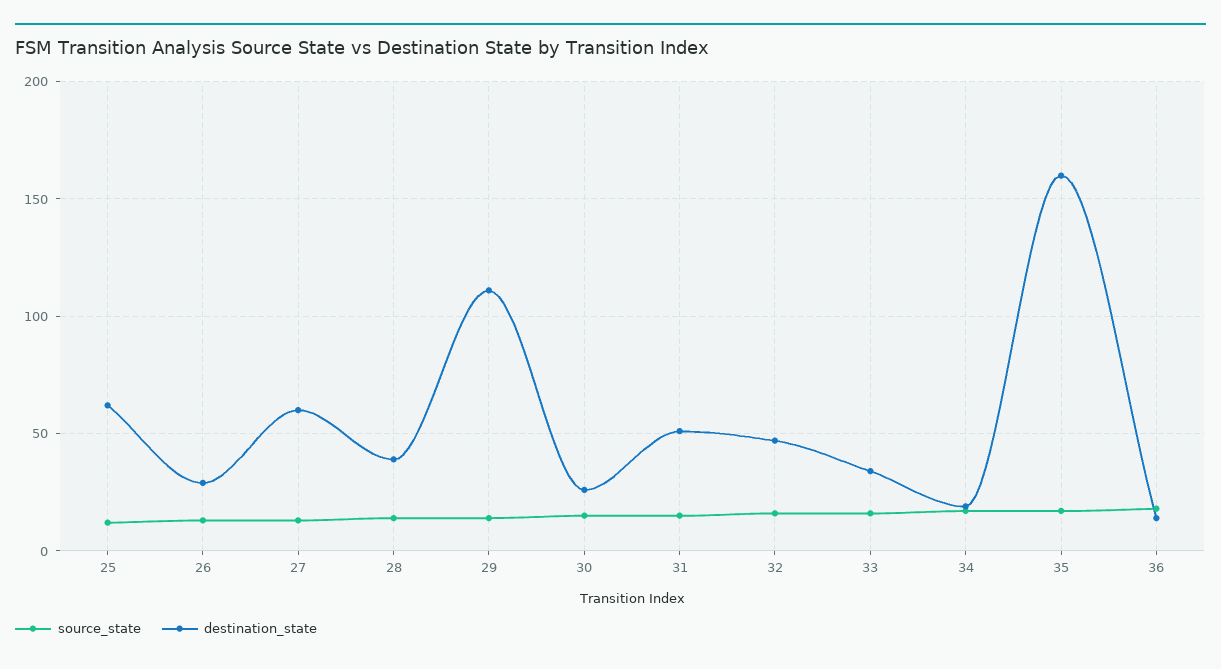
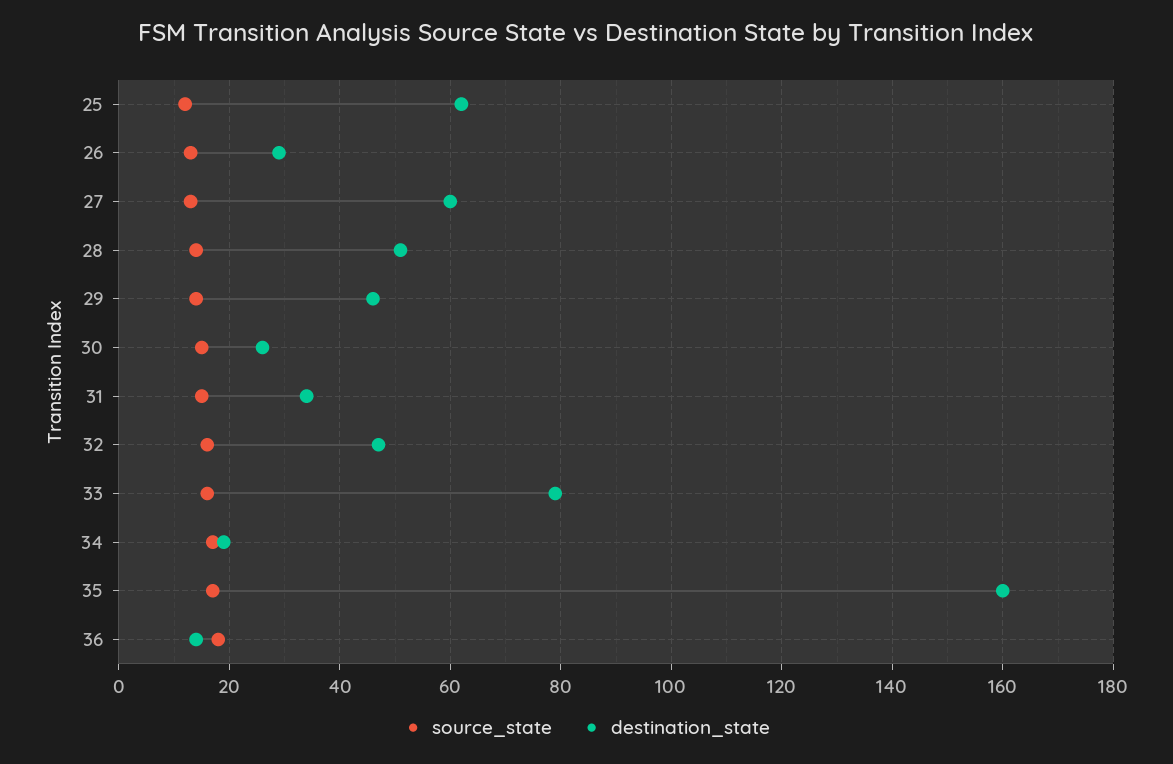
destination_state, 28: 40 -> 50
destination_state, 29: 110 -> 45
destination_state, 31: 50 -> 35
destination_state, 33: 35 -> 80

